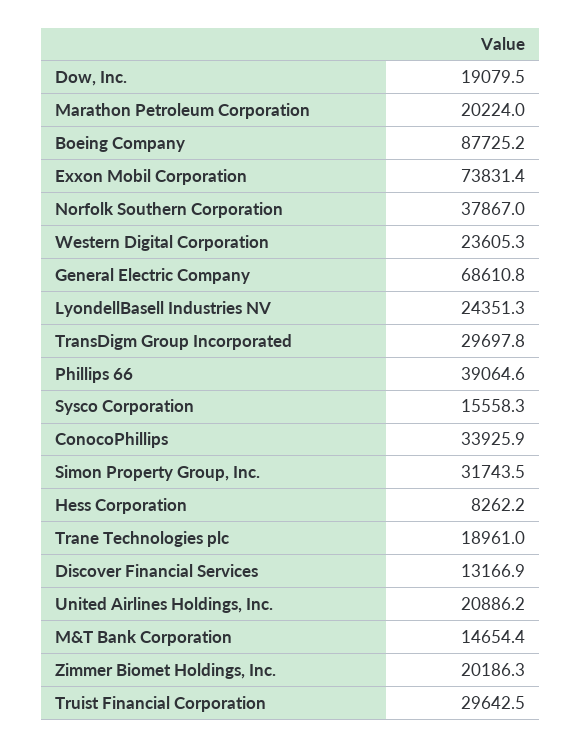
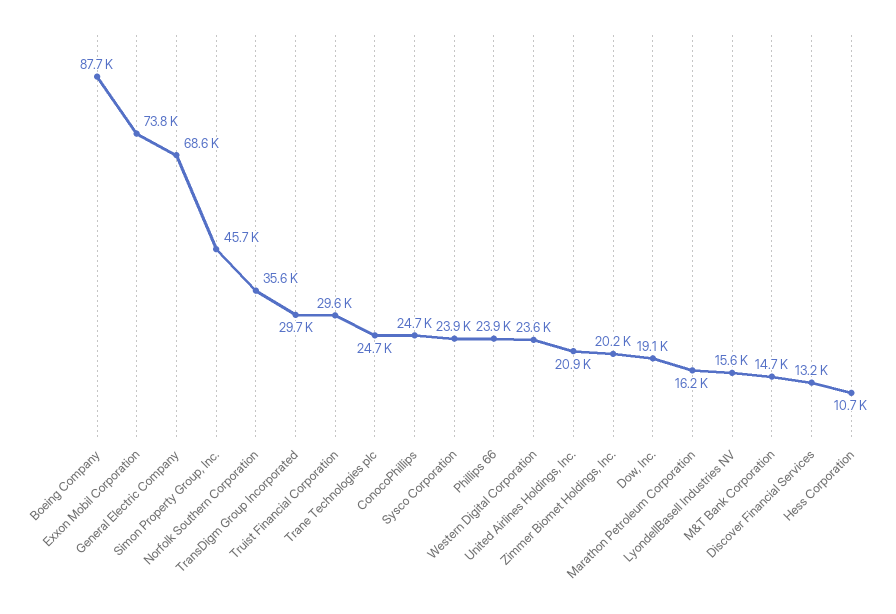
Marathon Petroleum Corporation: 20224 -> 16200
Norfolk Southern Corporation: 37867 -> 35600
LyondellBasell Industries NV: 24351.3 -> 15600
Phillips 66: 39064.6 -> 23900
Sysco Corporation: 15558.3 -> 23900
ConocoPhillips: 33925.9 -> 24700
Simon Property Group, Inc.: 31743.5 -> 45700
Hess Corporation: 8262.2 -> 10700
Trane Technologies plc: 18961 -> 24700

